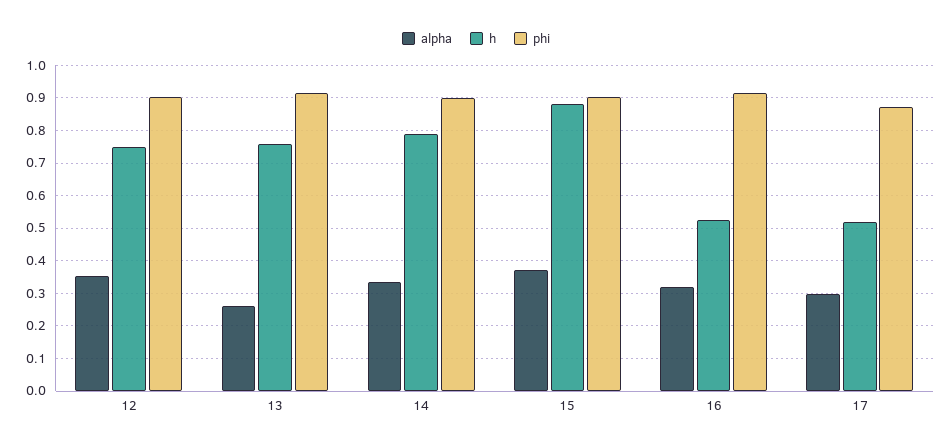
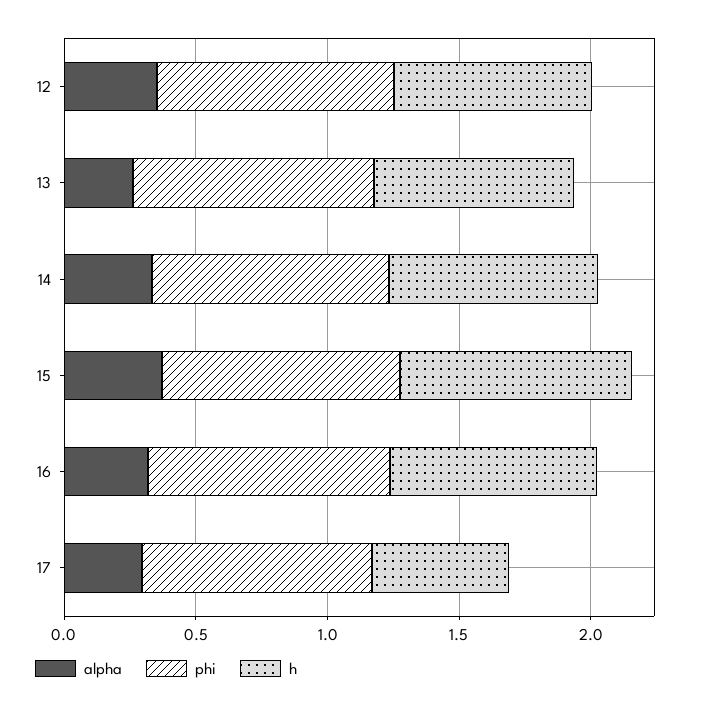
h, 16: 0.52 -> 0.8

